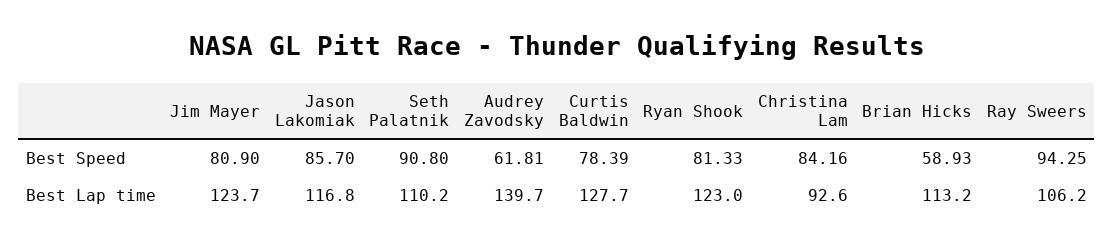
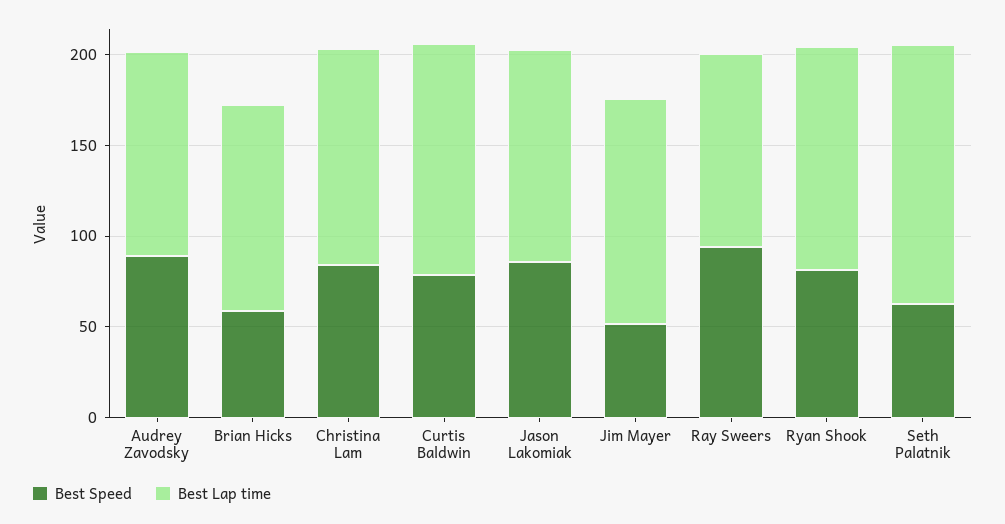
Best Speed, Jim Mayer: 80.9 -> 50
Best Speed, Seth Palatnik: 90.8 -> 60
Best Speed, Audrey Zavodsky: 61.81 -> 90
Best Lap time, Seth Palatnik: 110.2 -> 140
Best Lap time, Audrey Zavodsky: 139.7 -> 110
Best Lap time, Christina Lam: 92.6 -> 120

